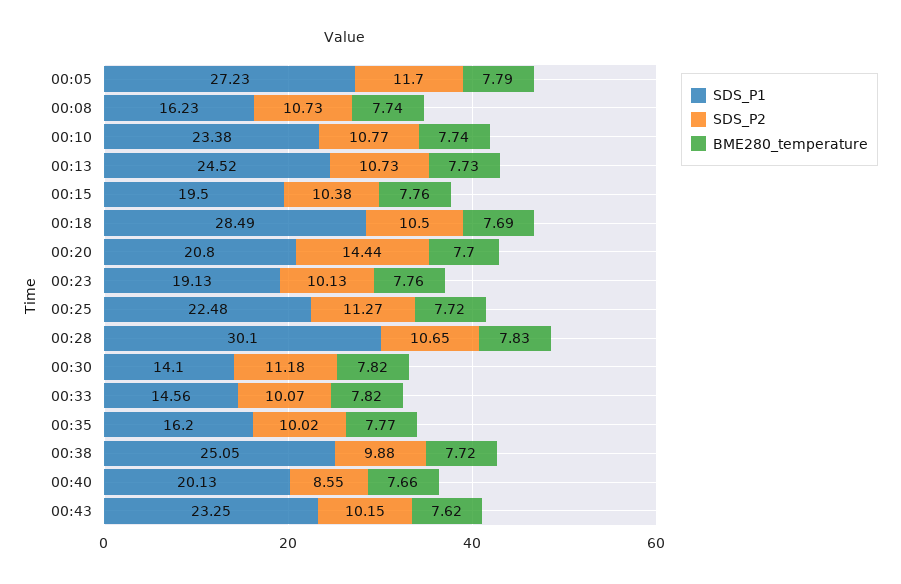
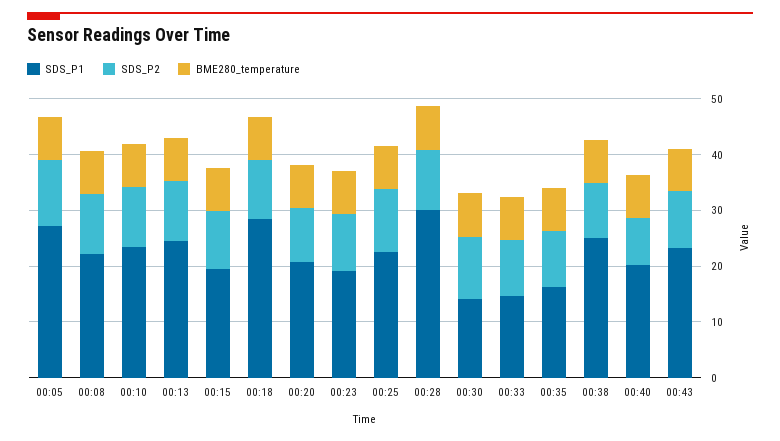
SDS_P1, 00:08: 16.23 -> 22
SDS_P2, 00:20: 14.44 -> 10

